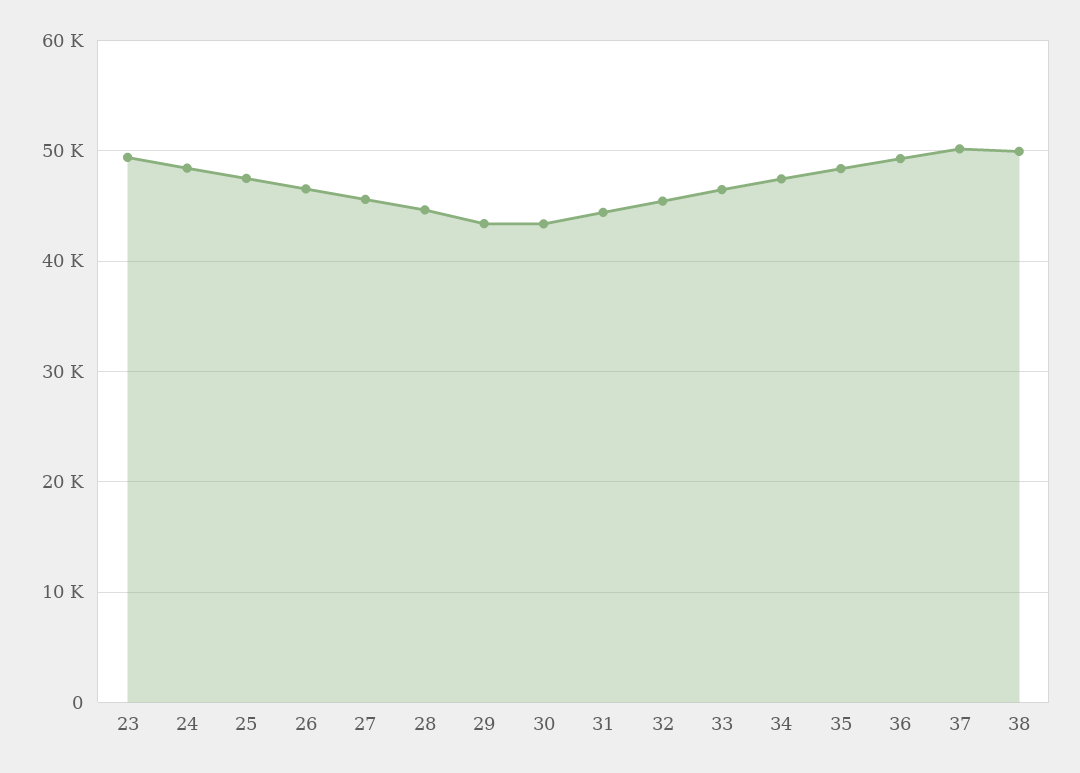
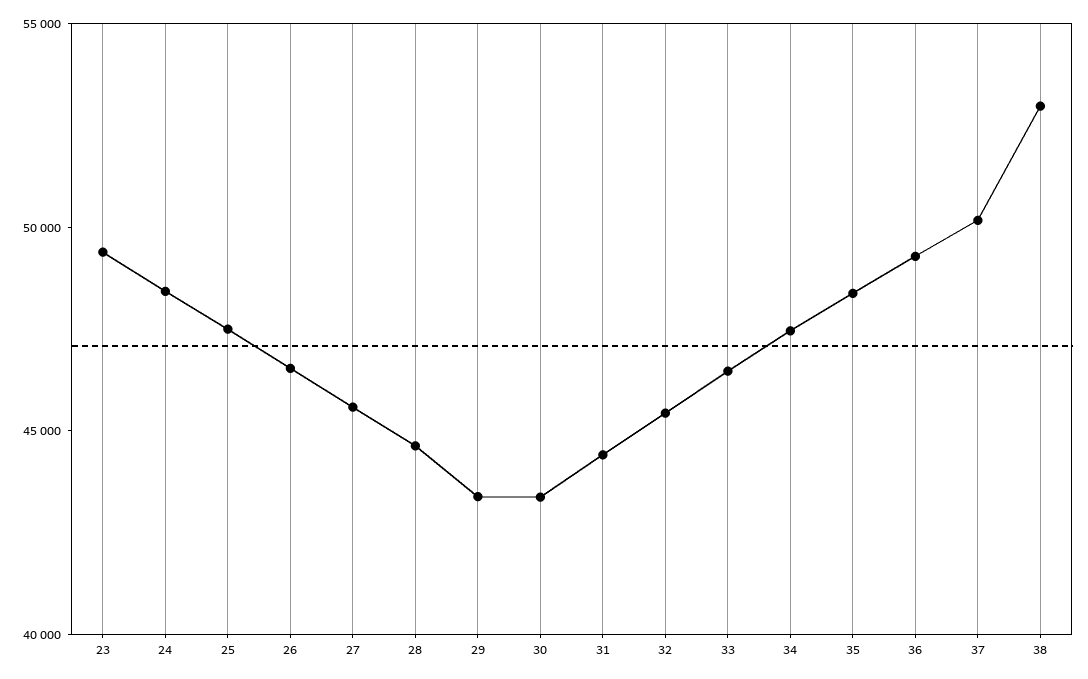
38: 50000 -> 53000

